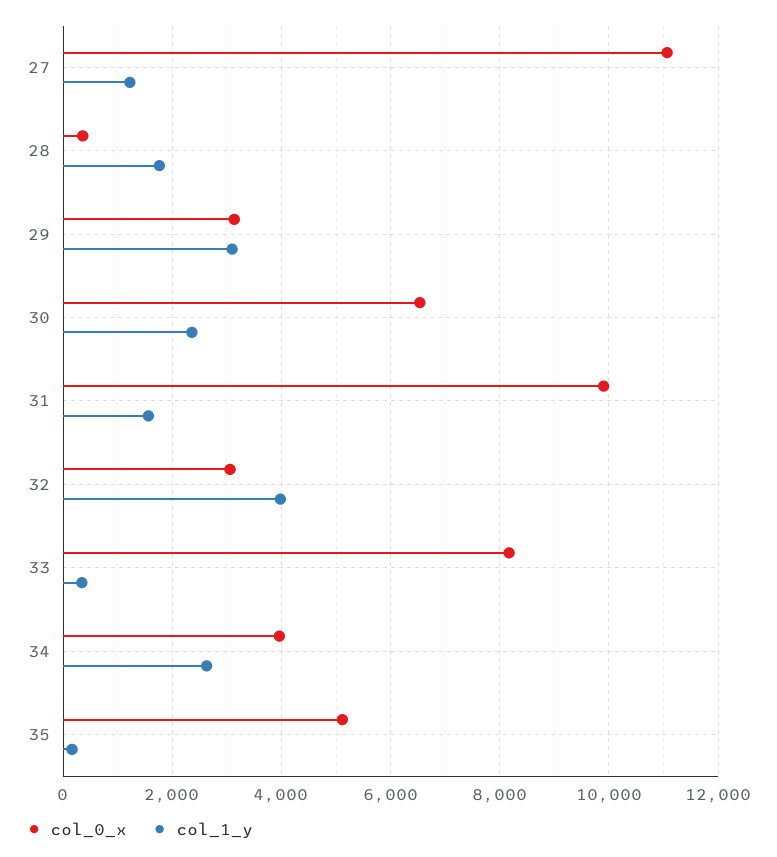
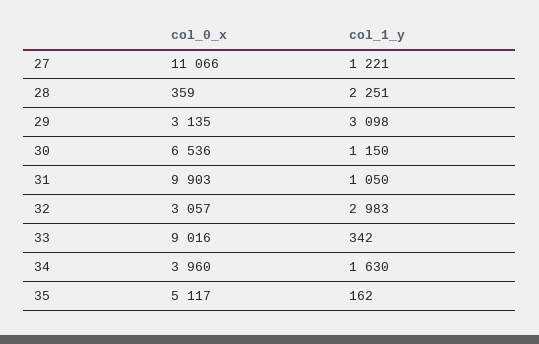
col_1_y, 28: 1800 -> 2251
col_1_y, 30: 2400 -> 1150
col_1_y, 31: 1600 -> 1050
col_1_y, 32: 4000 -> 2983
col_0_x, 33: 8200 -> 9016
col_1_y, 34: 2600 -> 1630

